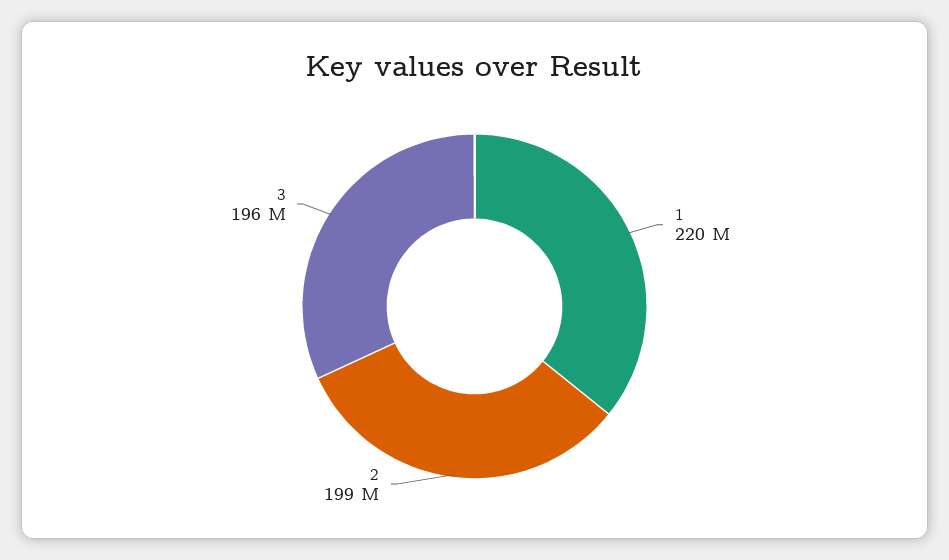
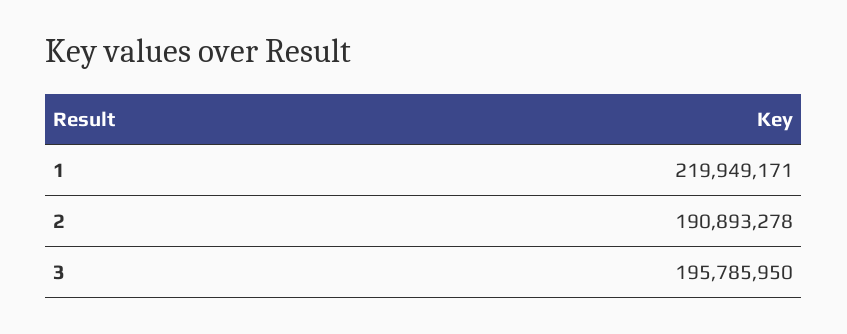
2: 199000000 -> 190893278

